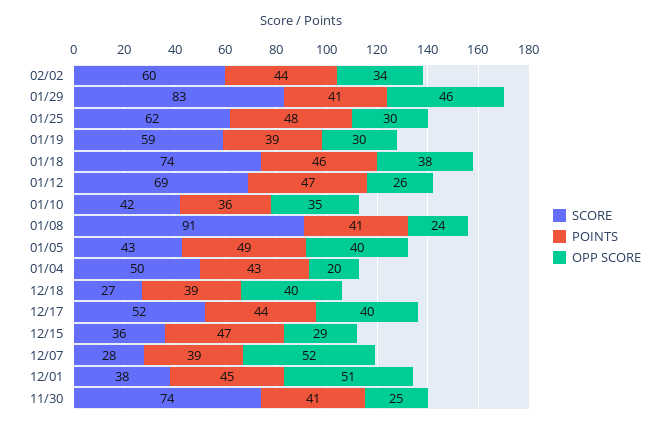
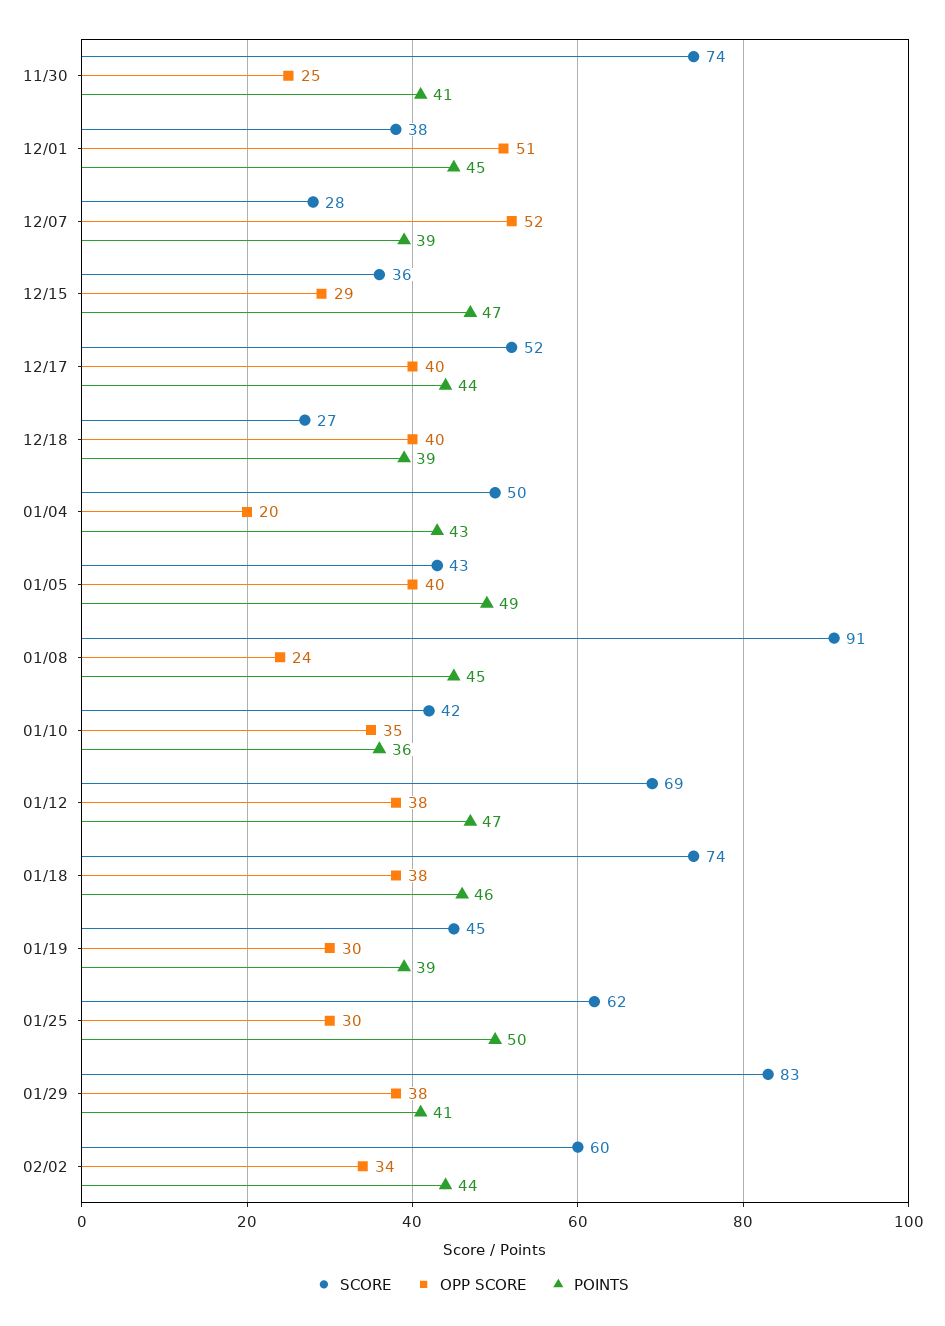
OPP SCORE, 01/29: 46 -> 38
POINTS, 01/25: 48 -> 50
SCORE, 01/19: 59 -> 45
OPP SCORE, 01/12: 26 -> 38
POINTS, 01/08: 41 -> 45

